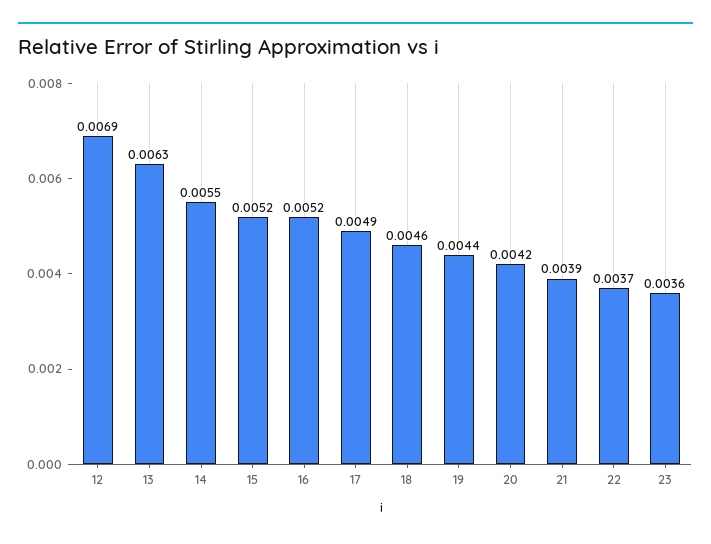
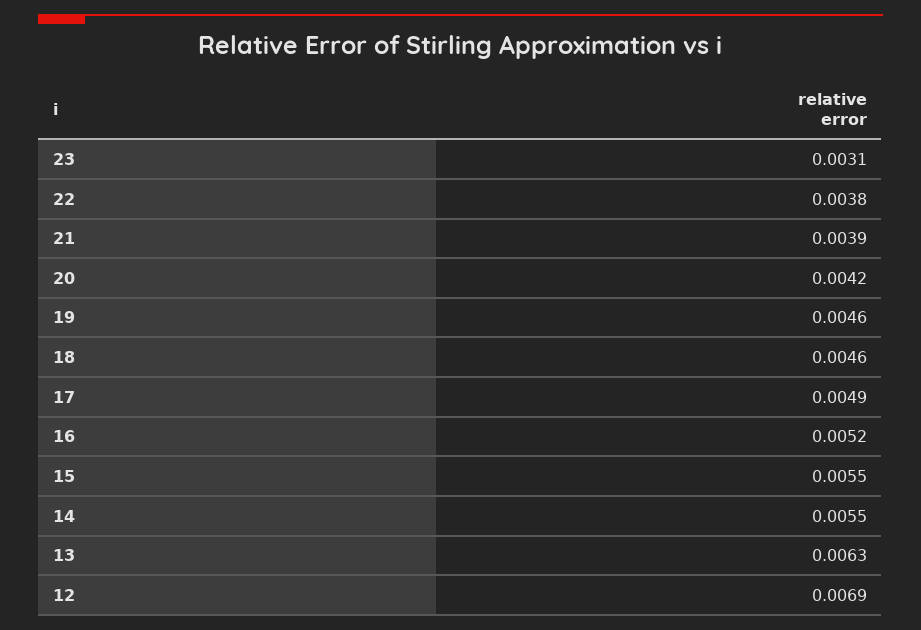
15: 0.0052 -> 0.0055
19: 0.0044 -> 0.0046
22: 0.0037 -> 0.0038
23: 0.0036 -> 0.0031

